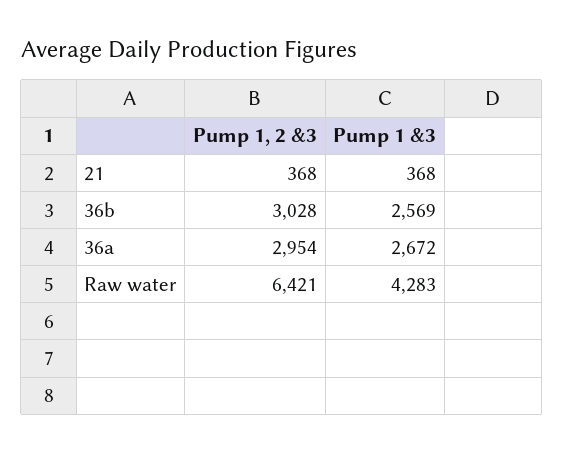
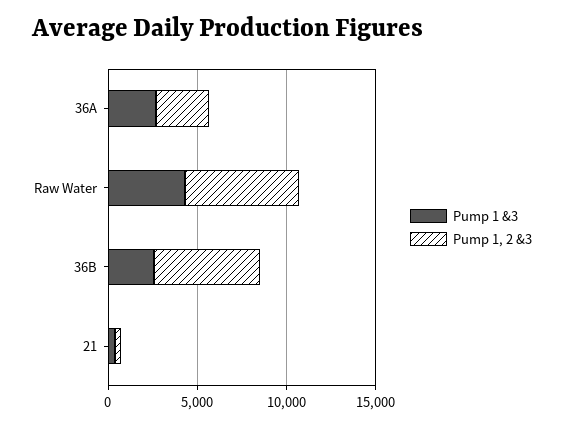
Pump 1, 2 &3, 36b: 3028 -> 6000

